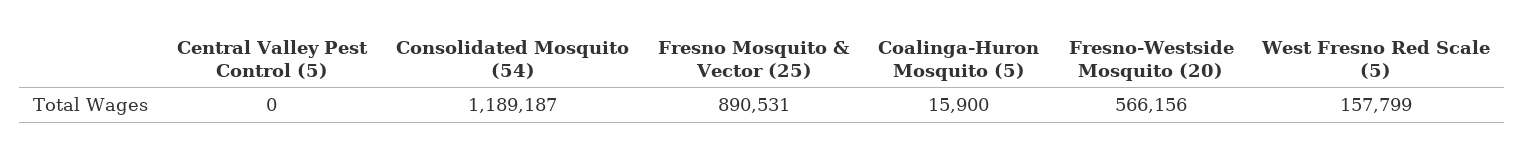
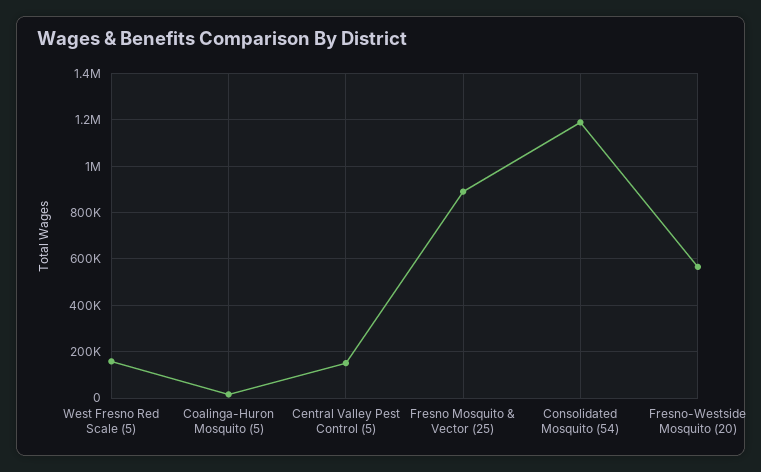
Central Valley Pest Control (5): 0 -> 150000

